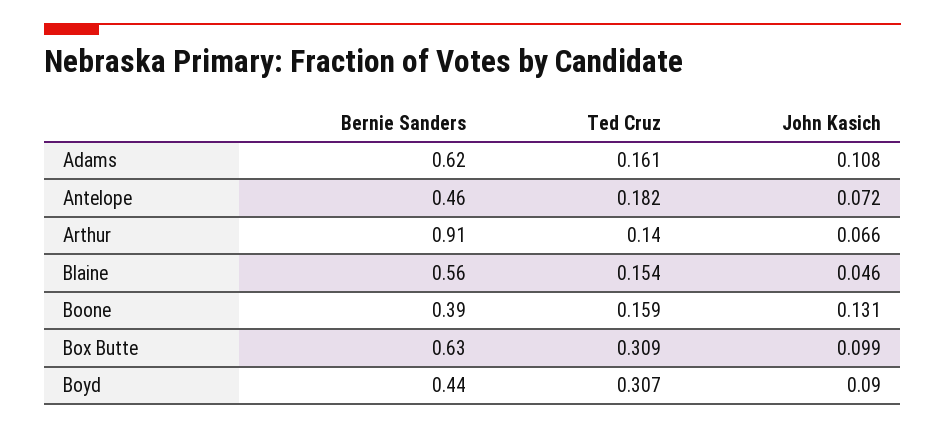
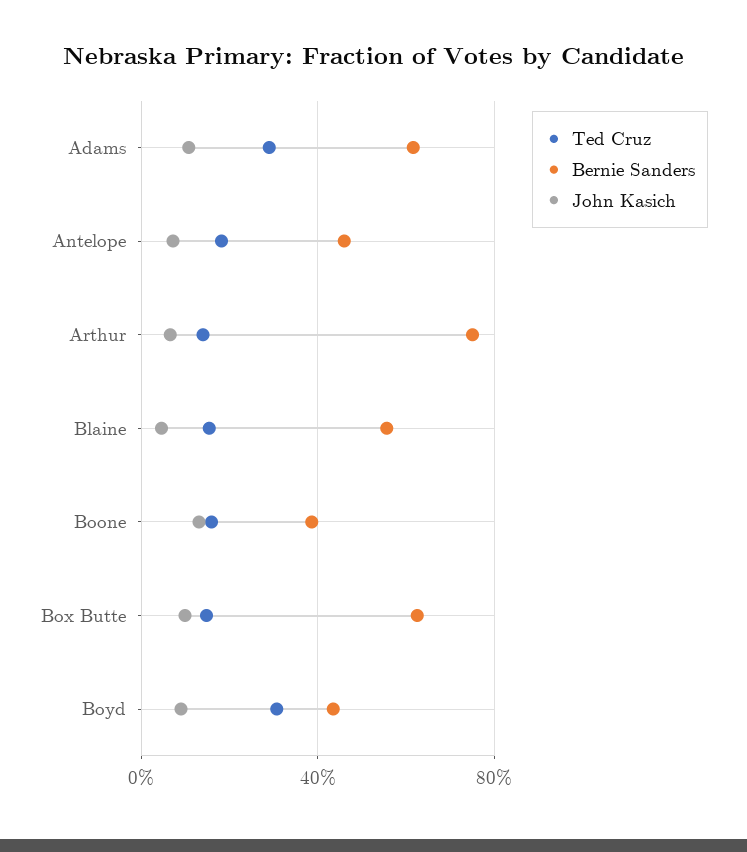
Ted Cruz, Adams: 0.161 -> 0.3
Bernie Sanders, Arthur: 0.91 -> 0.75
Ted Cruz, Box Butte: 0.309 -> 0.15

